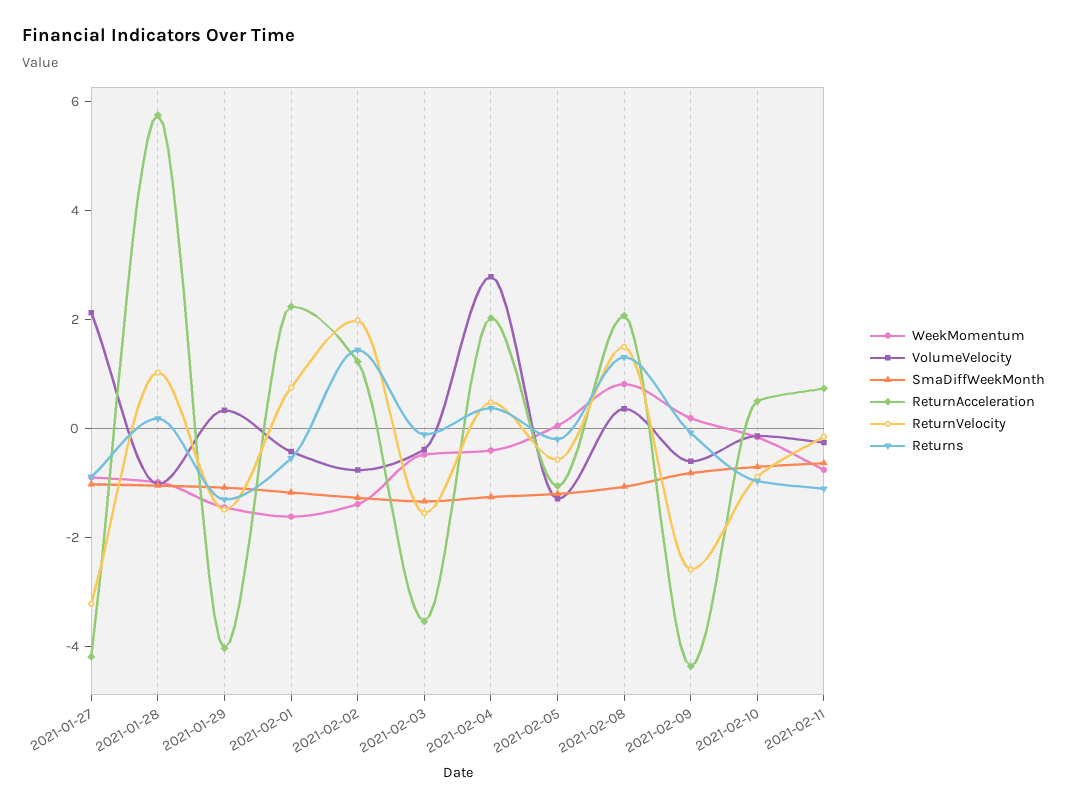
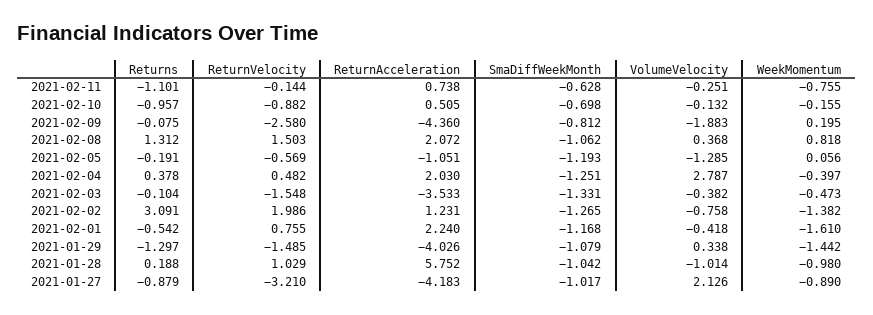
Returns, 2021-02-02: 1.5 -> 3.091
VolumeVelocity, 2021-02-09: -0.5 -> -1.883

